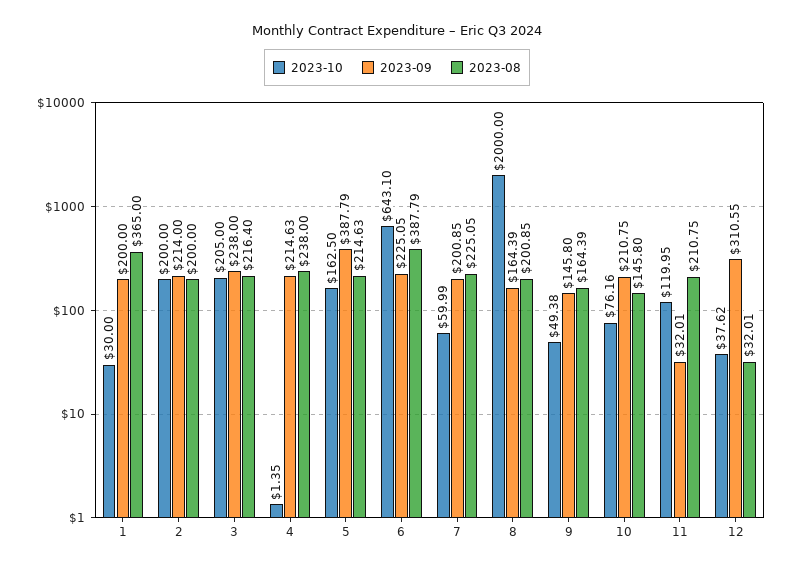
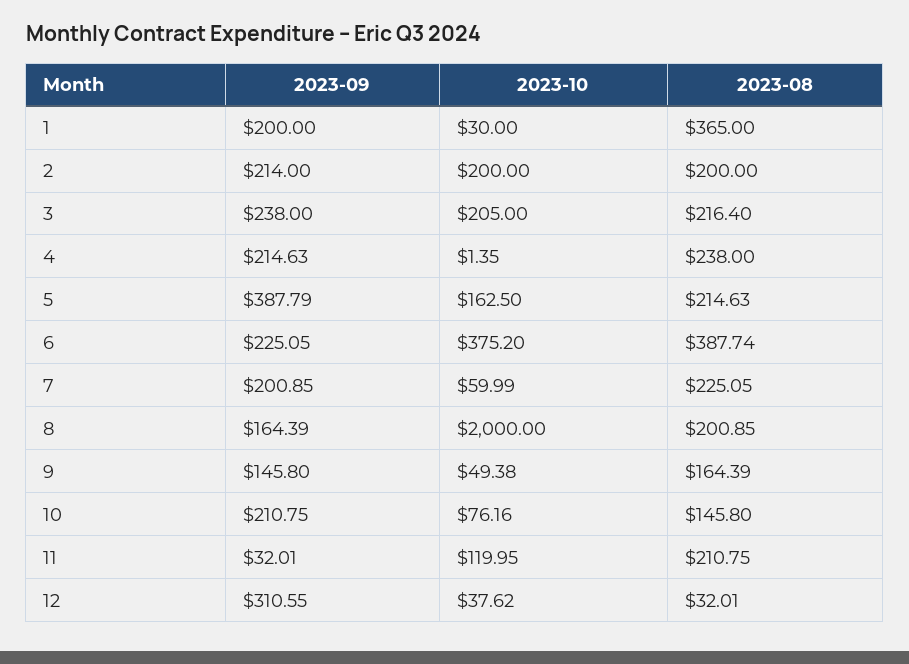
2023-10, 6: 643.1 -> 375.2
2023-08, 6: 387.79 -> 387.74

